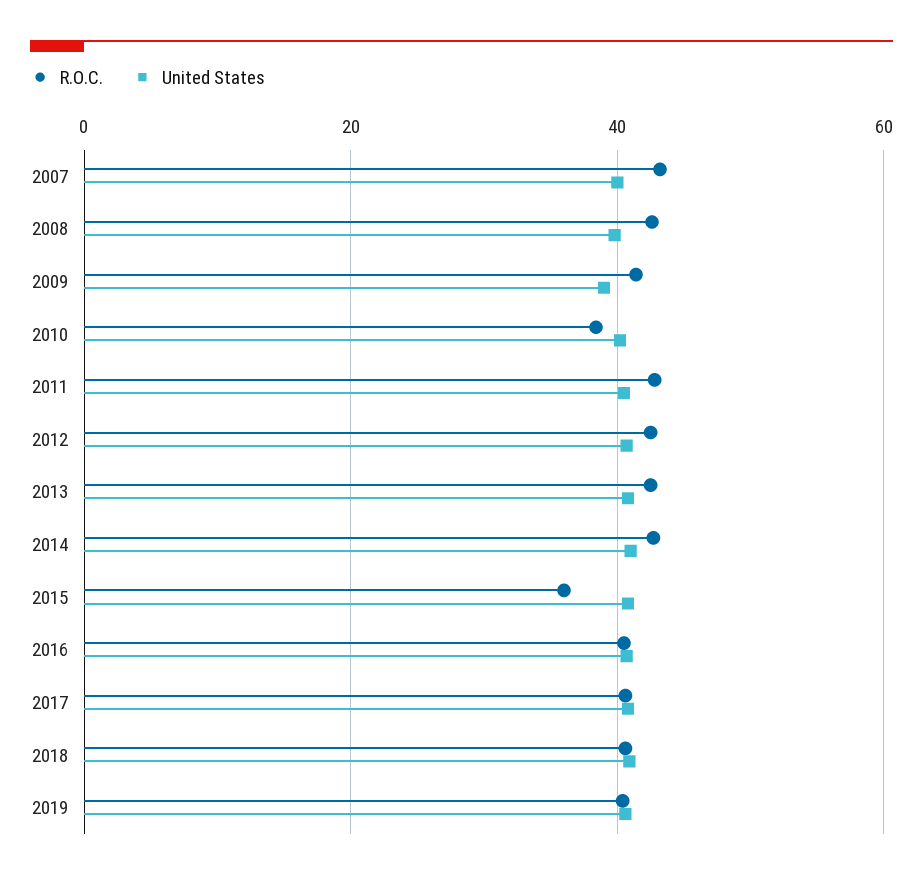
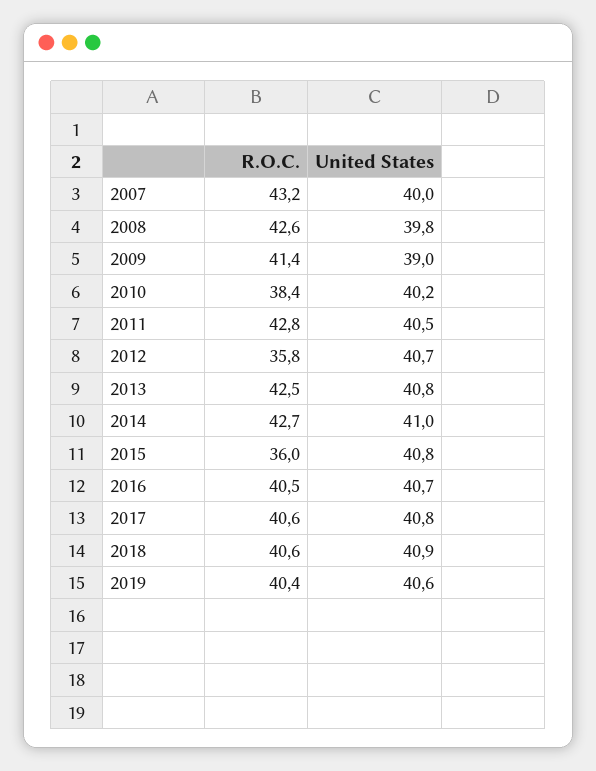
R.O.C., 2012: 42 -> 35.8

